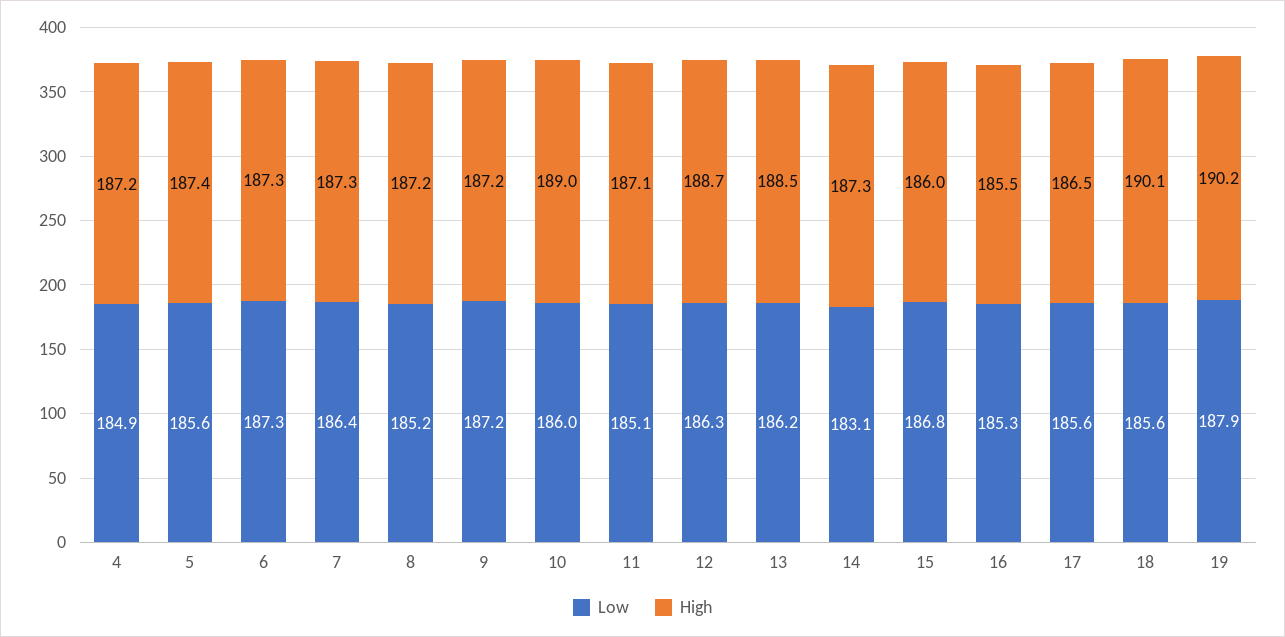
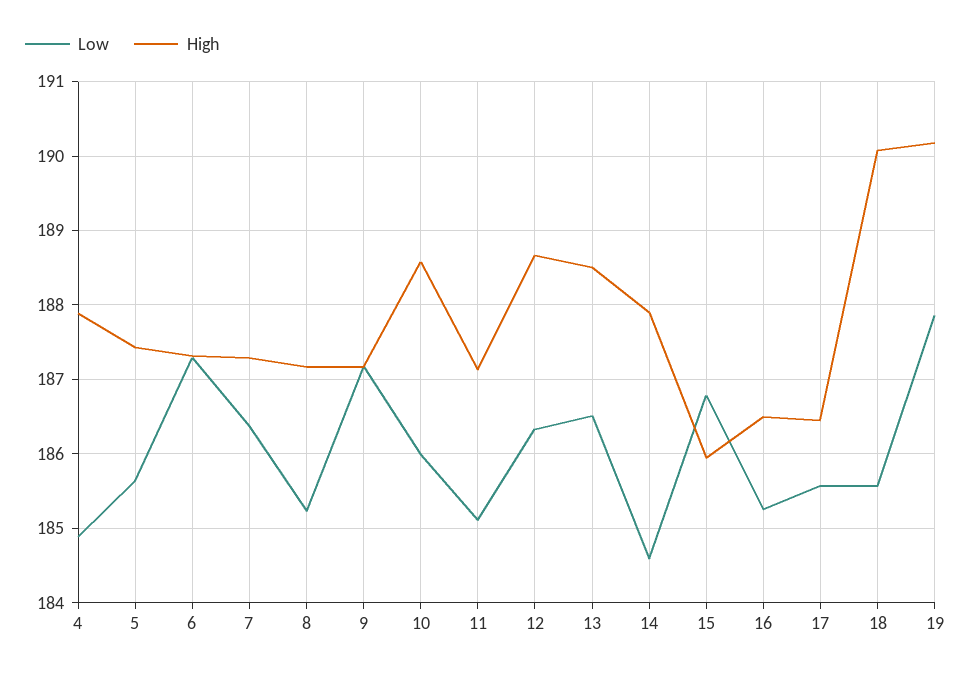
High, 4: 187.2 -> 187.9
High, 10: 189 -> 188.6
Low, 13: 186.2 -> 186.5
Low, 14: 183.1 -> 184.6
High, 14: 187.3 -> 187.9
High, 16: 185.5 -> 186.5

